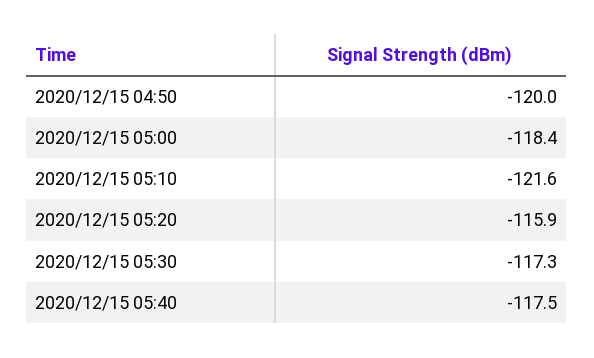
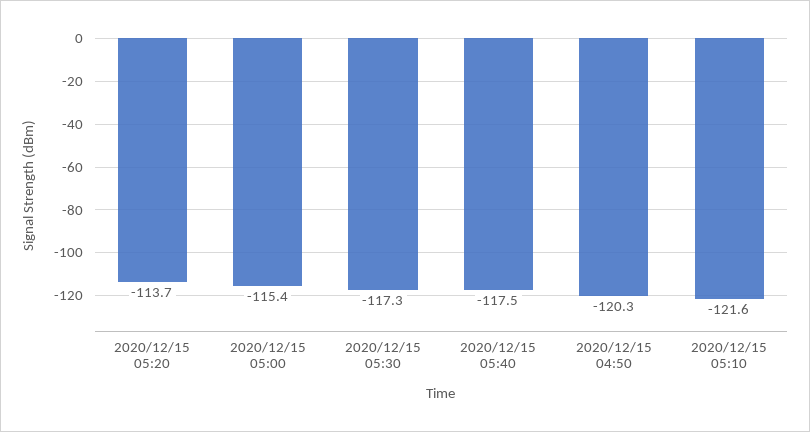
2020/12/15 04:50: -120 -> -120.3
2020/12/15 05:00: -118.4 -> -115.4
2020/12/15 05:20: -115.9 -> -113.7

